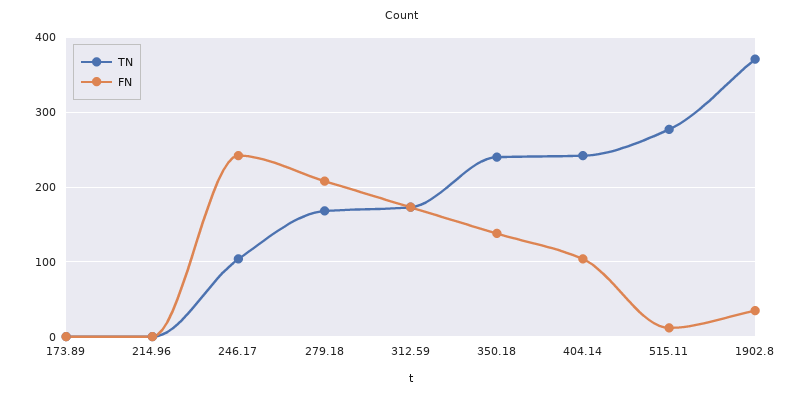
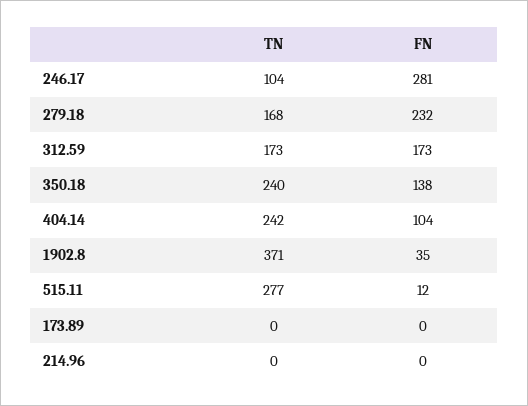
FN, 246.17: 240 -> 281
FN, 279.18: 210 -> 232

